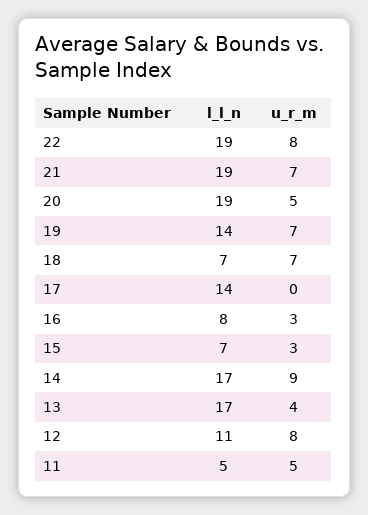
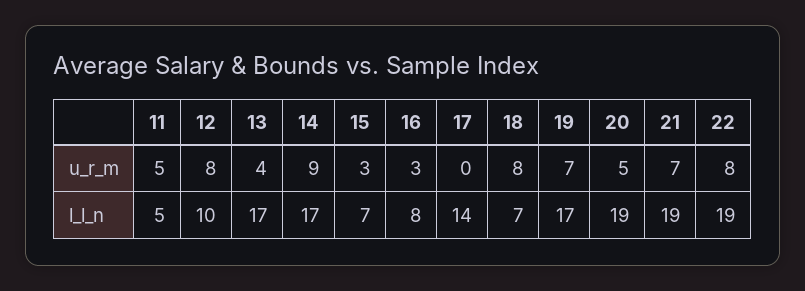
l_l_n, 19: 14 -> 17
u_r_m, 18: 7 -> 8
l_l_n, 12: 11 -> 10

